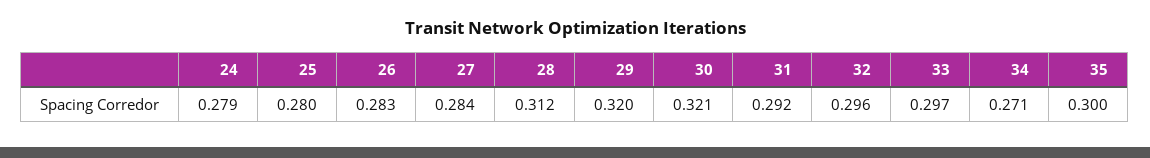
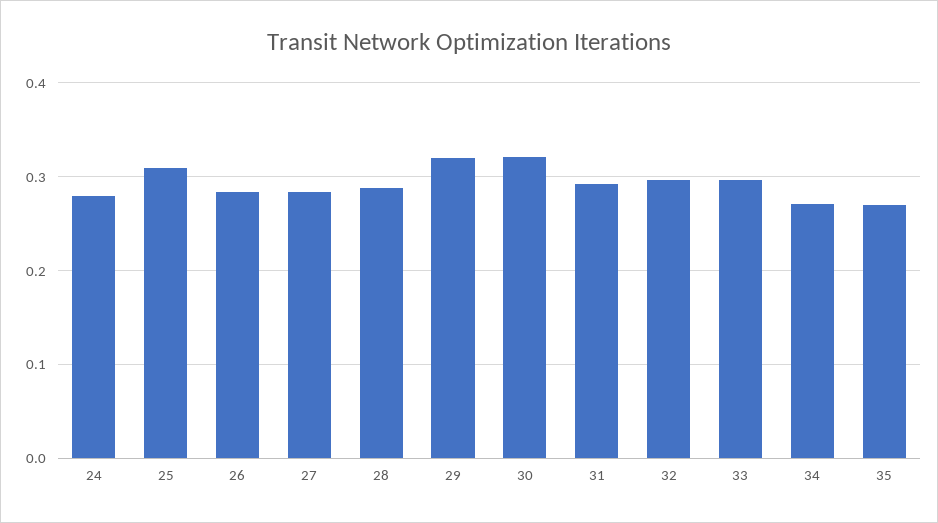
25: 0.28 -> 0.31
28: 0.312 -> 0.29
35: 0.3 -> 0.27

